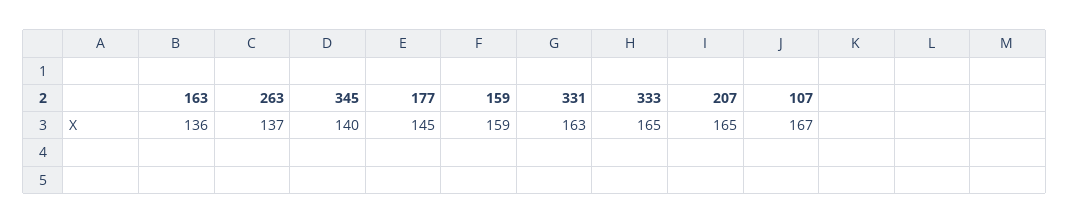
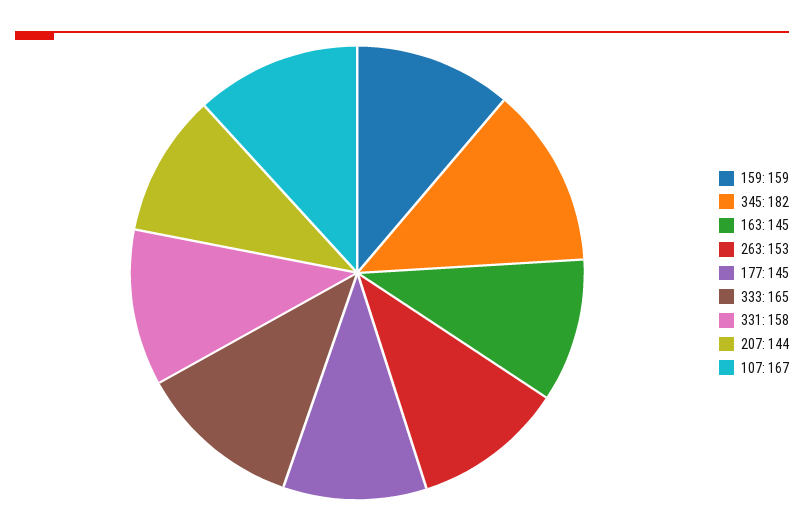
163: 136 -> 145
263: 137 -> 153
345: 140 -> 182
331: 163 -> 158
207: 165 -> 144

